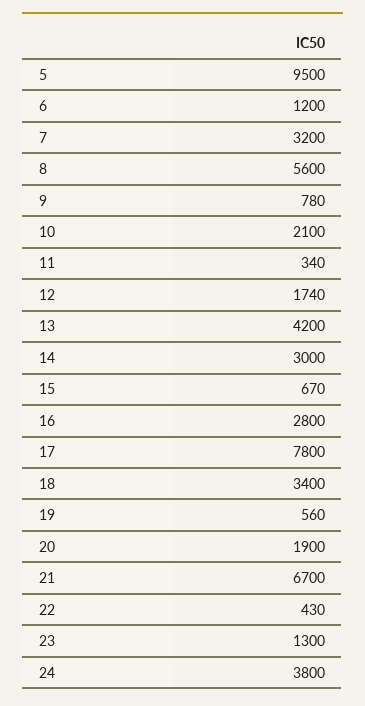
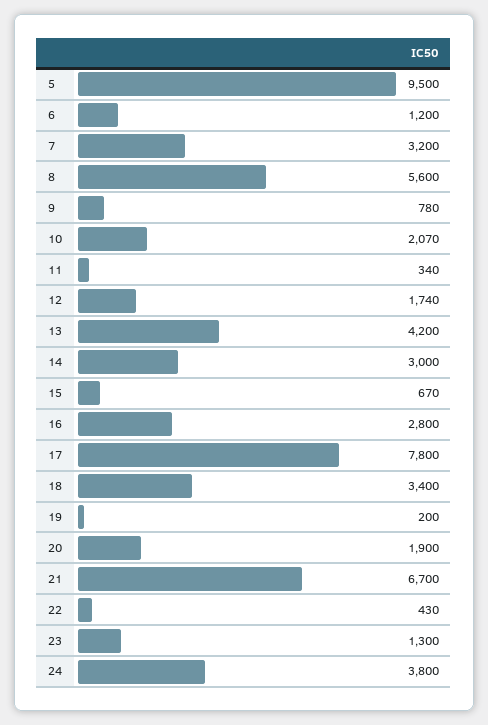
10: 2100 -> 2070
19: 560 -> 200

